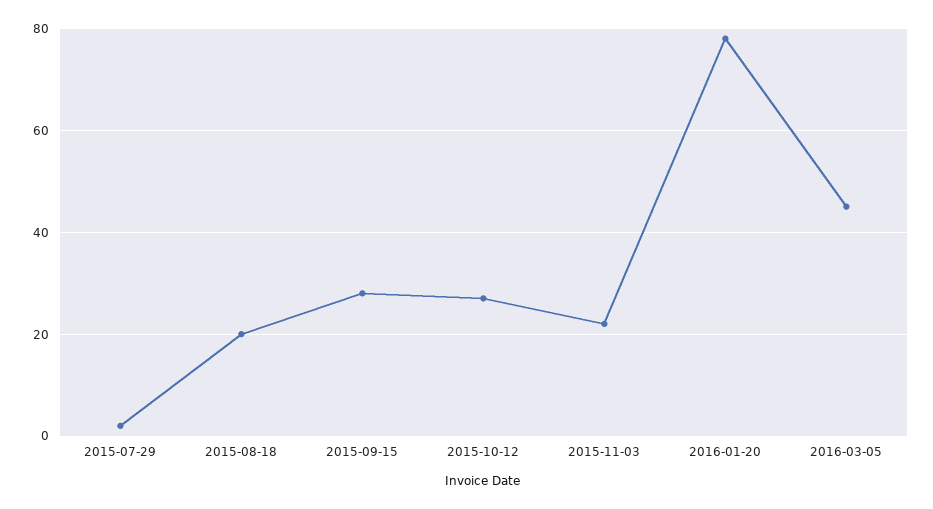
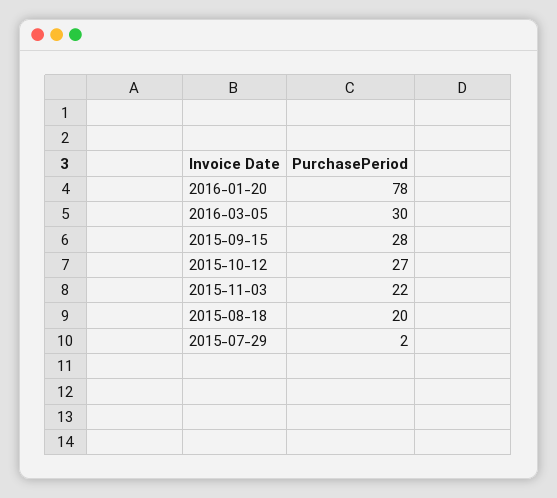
2016-03-05: 45 -> 30

